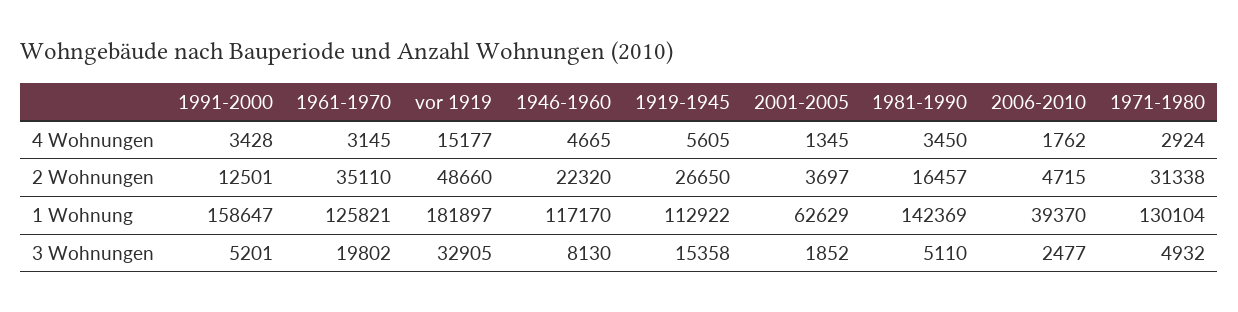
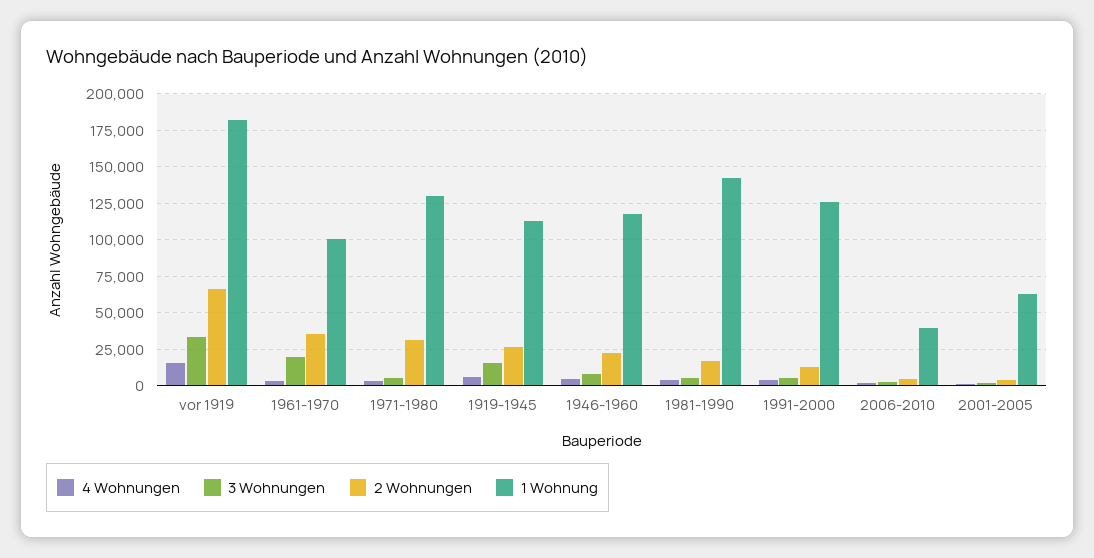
2 Wohnungen, vor 1919: 48660 -> 65000
1 Wohnung, 1991-2000: 158647 -> 125000
1 Wohnung, 1961-1970: 125821 -> 100000

